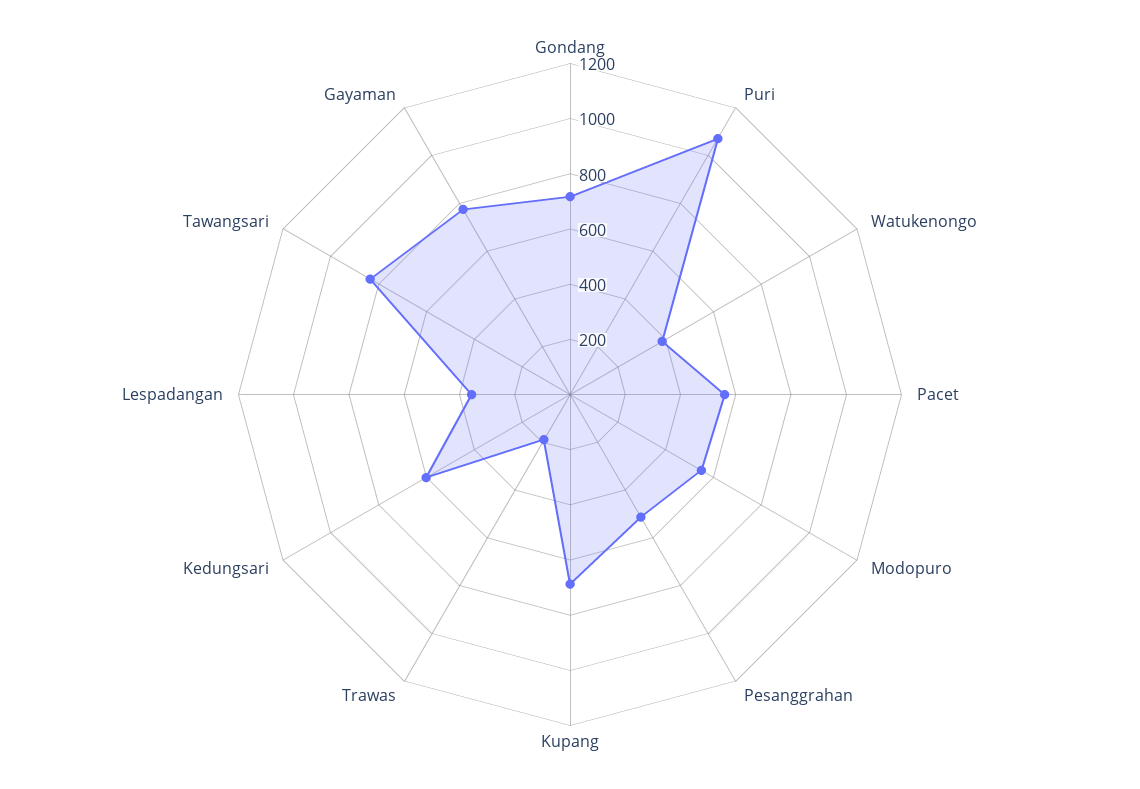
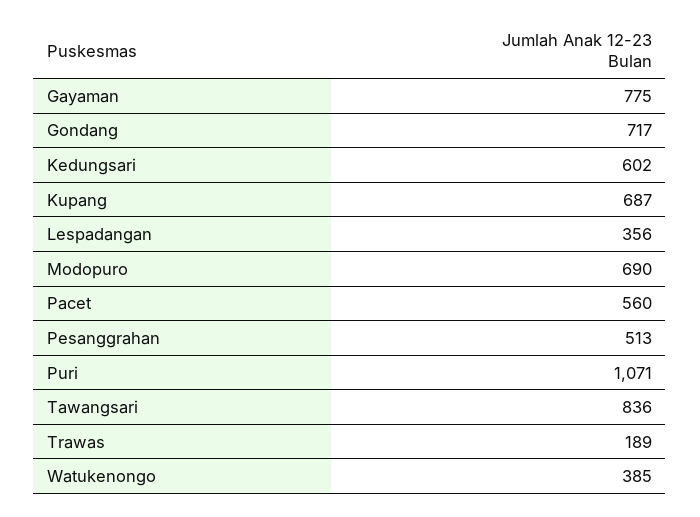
Modopuro: 550 -> 690

